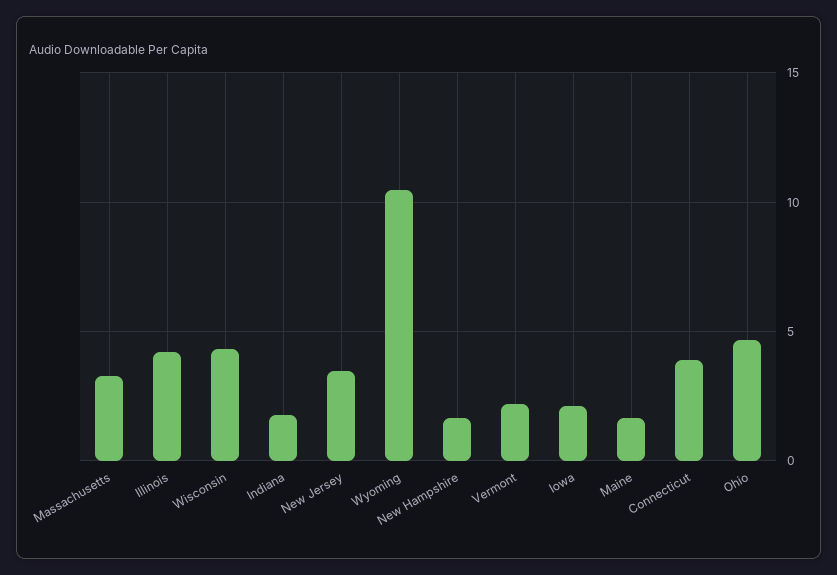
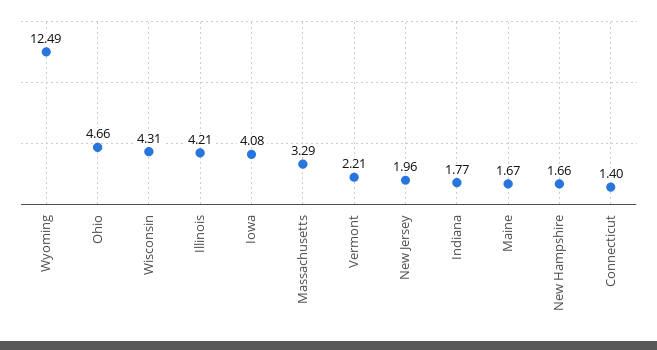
New Jersey: 3.5 -> 1.96
Wyoming: 10.5 -> 12.49
Iowa: 2 -> 4.08
Connecticut: 4 -> 1.4

